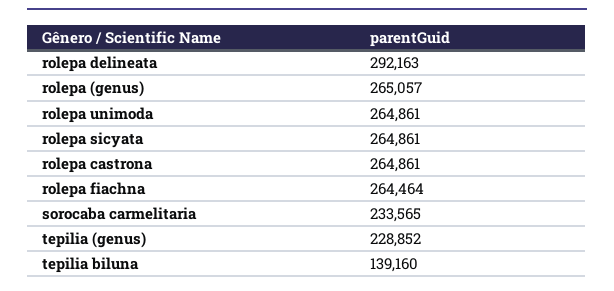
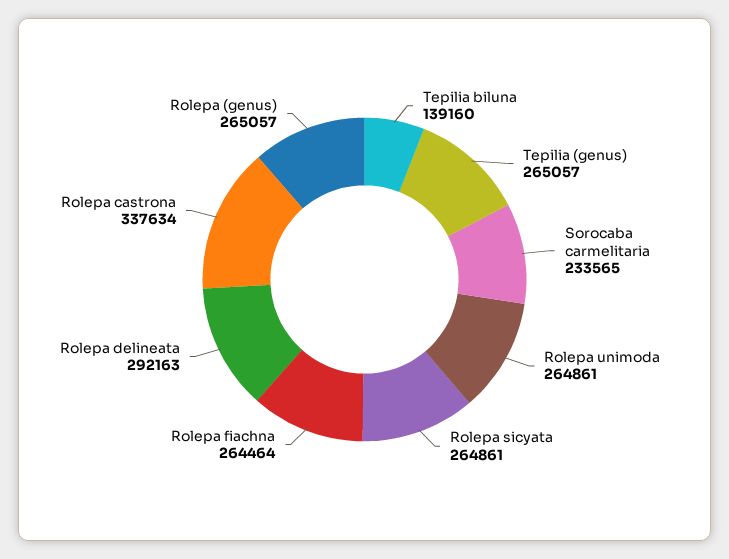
rolepa castrona: 264861 -> 337634
tepilia (genus): 228852 -> 265057

